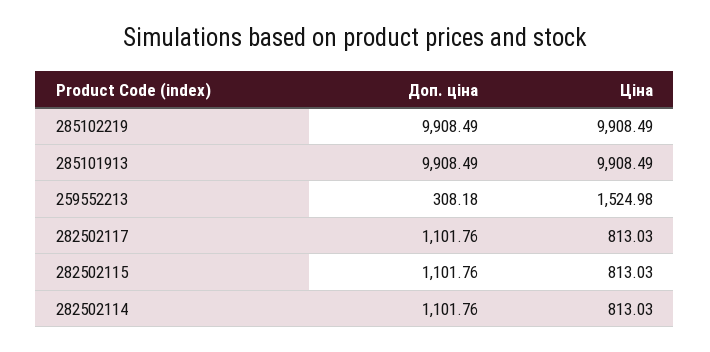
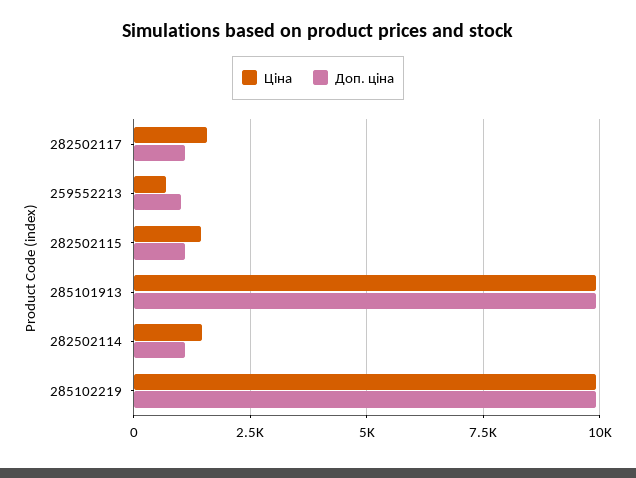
Доп. ціна, 259552213: 308.18 -> 1000
Ціна, 259552213: 1524.98 -> 750
Ціна, 282502117: 813.03 -> 1500
Ціна, 282502115: 813.03 -> 1500
Ціна, 282502114: 813.03 -> 1500

